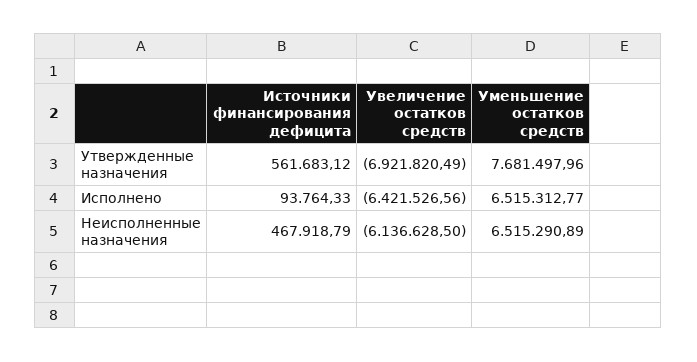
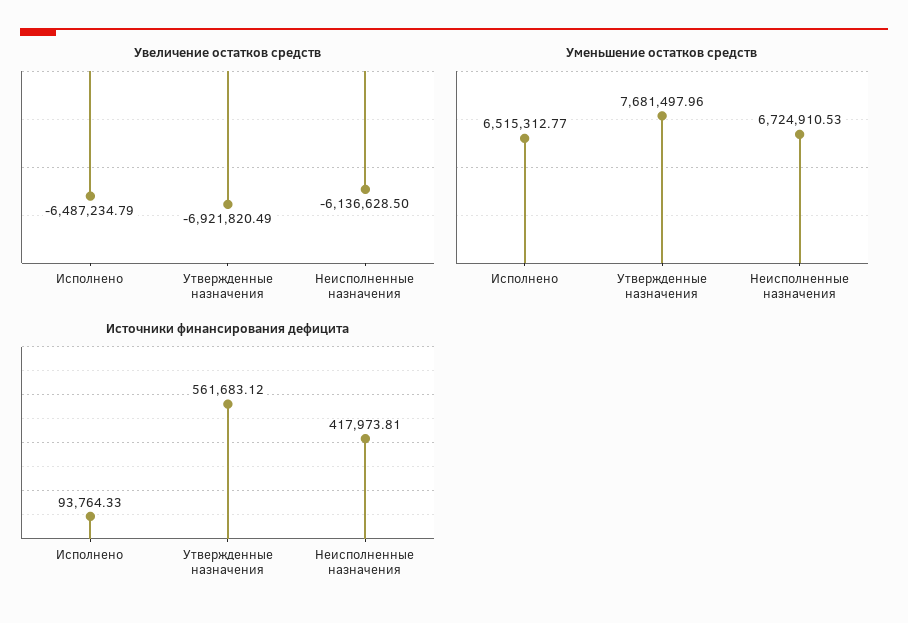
Увеличение остатков средств, Исполнено: -6421526.56 -> -6487234.79
Источники финансирования дефицита, Неисполненные назначения: 467918.79 -> 417973.81
Уменьшение остатков средств, Неисполненные назначения: 6515290.89 -> 6724910.53

